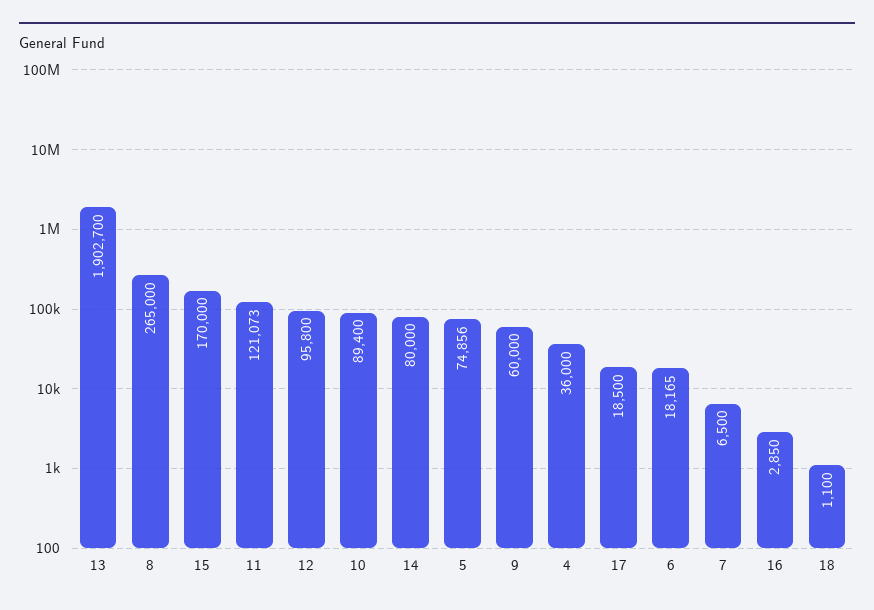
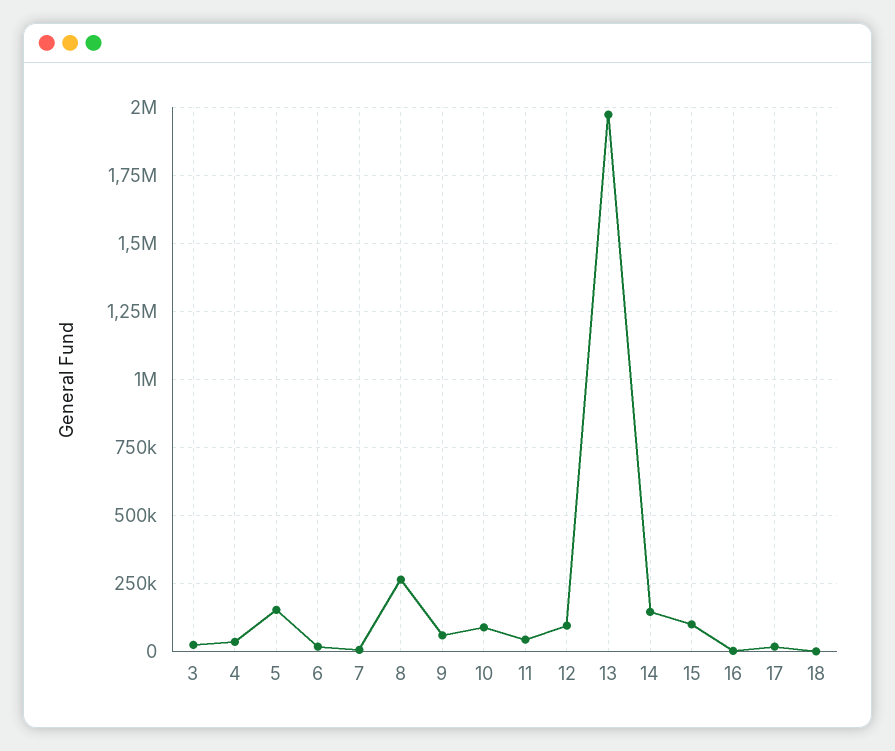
13: 1902700 -> 1975000
15: 170000 -> 100000
11: 121073 -> 50000
14: 80000 -> 150000
5: 74856 -> 150000
3: none -> 25000

